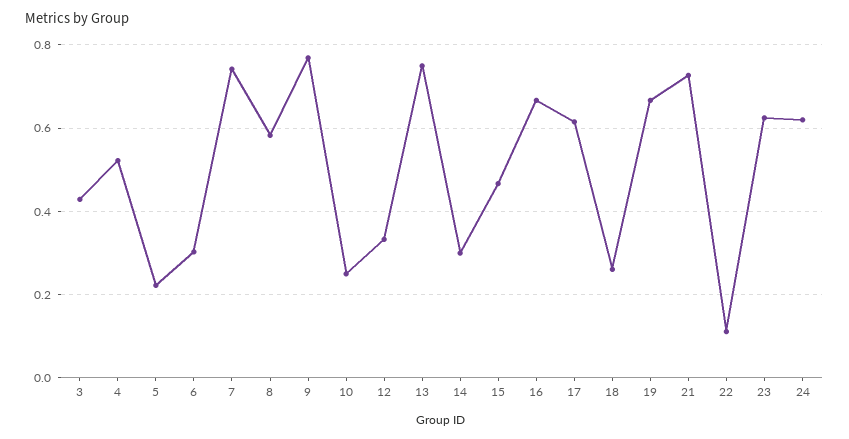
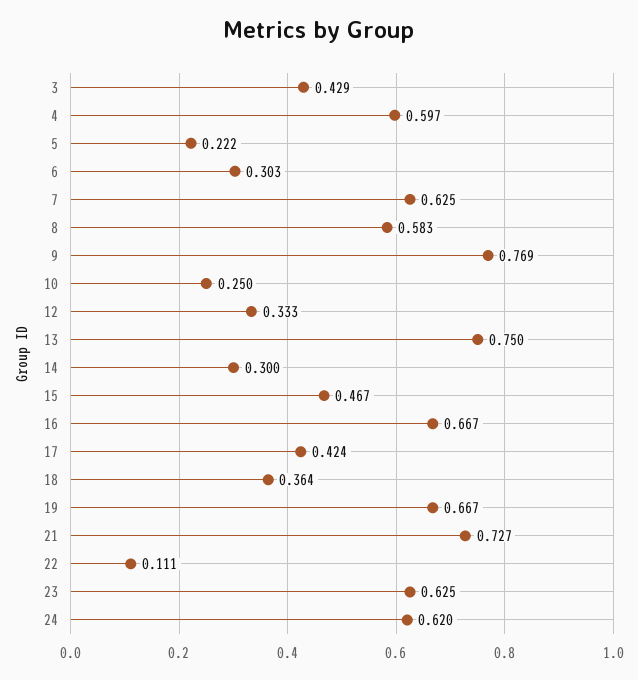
4: 0.52 -> 0.597
7: 0.74 -> 0.625
17: 0.62 -> 0.424
18: 0.26 -> 0.364

